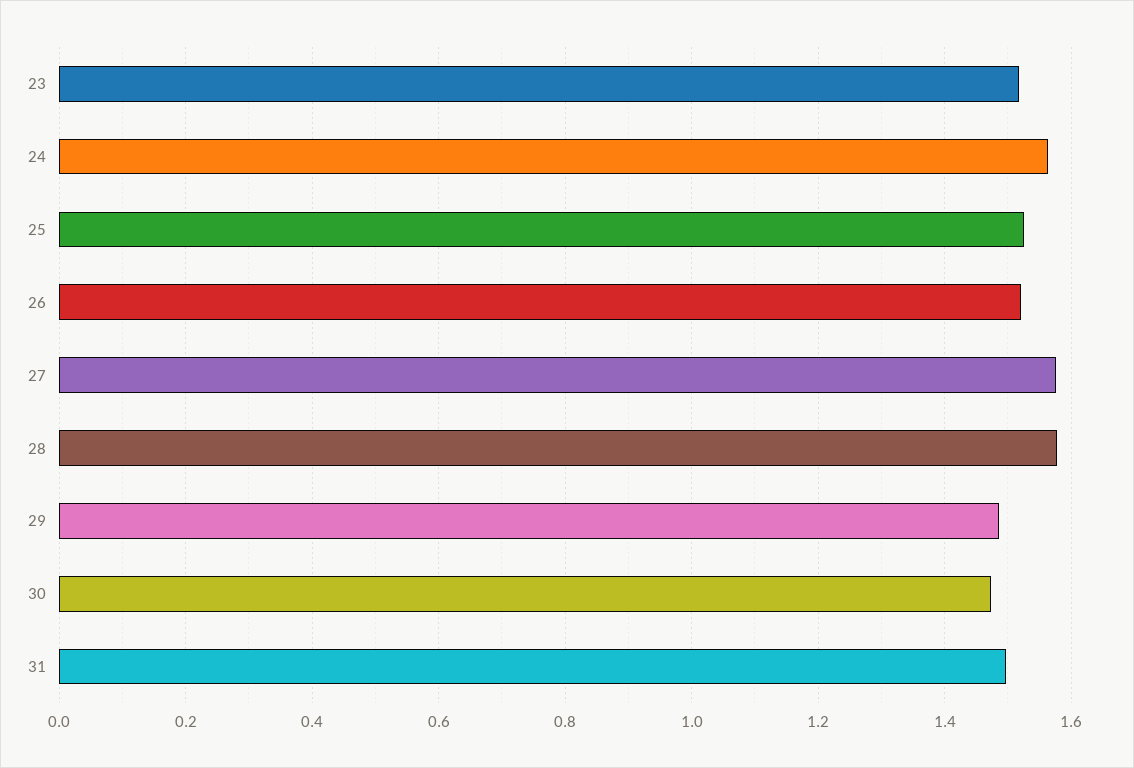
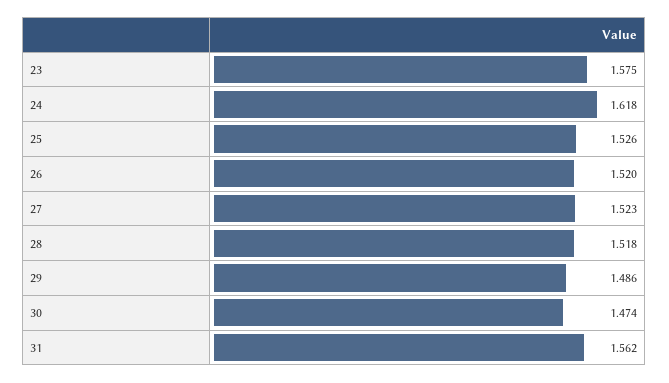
23: 1.52 -> 1.575
24: 1.56 -> 1.618
27: 1.58 -> 1.523
28: 1.58 -> 1.518
31: 1.5 -> 1.562

